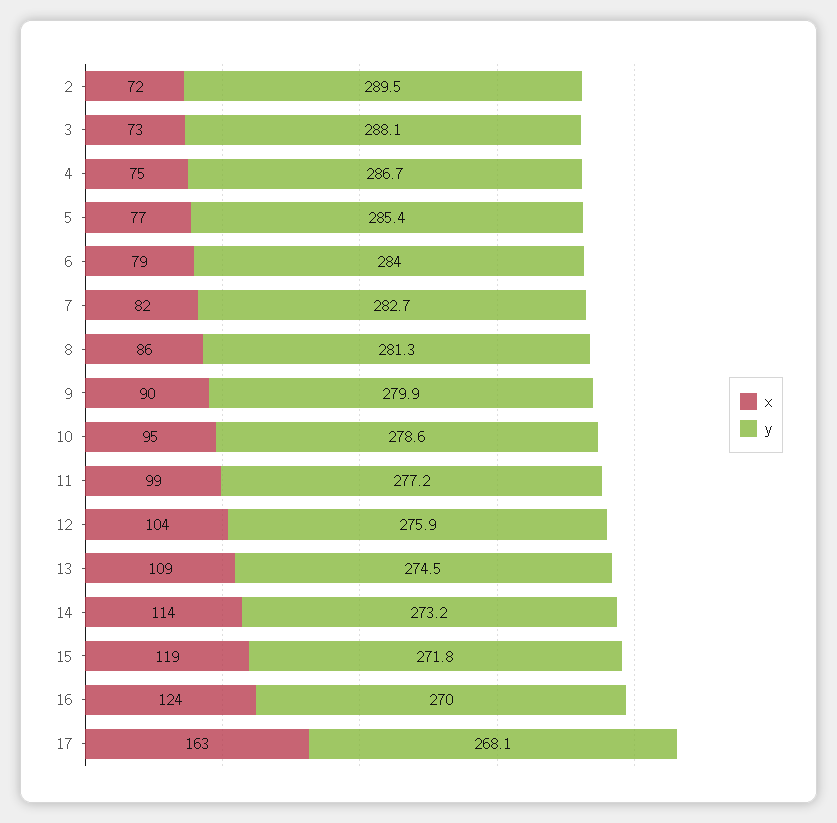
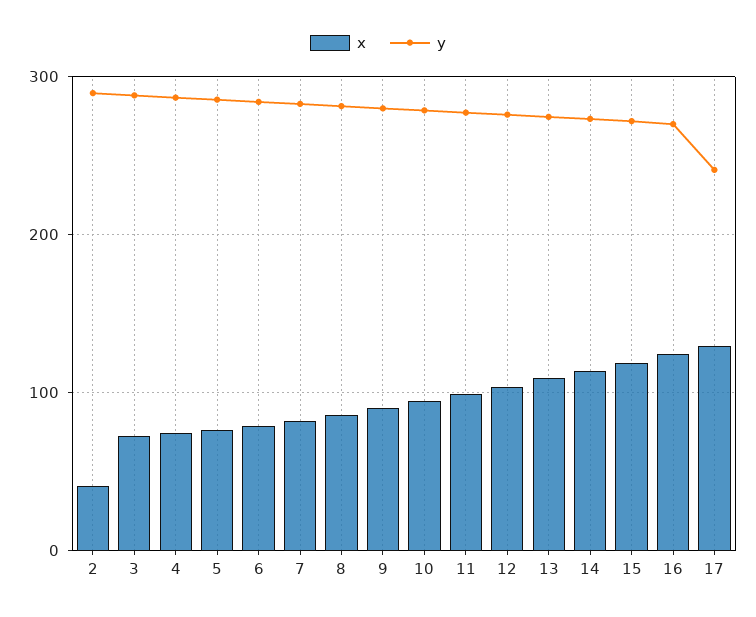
x, 2: 72 -> 40
x, 17: 163 -> 130
y, 17: 268.1 -> 240

